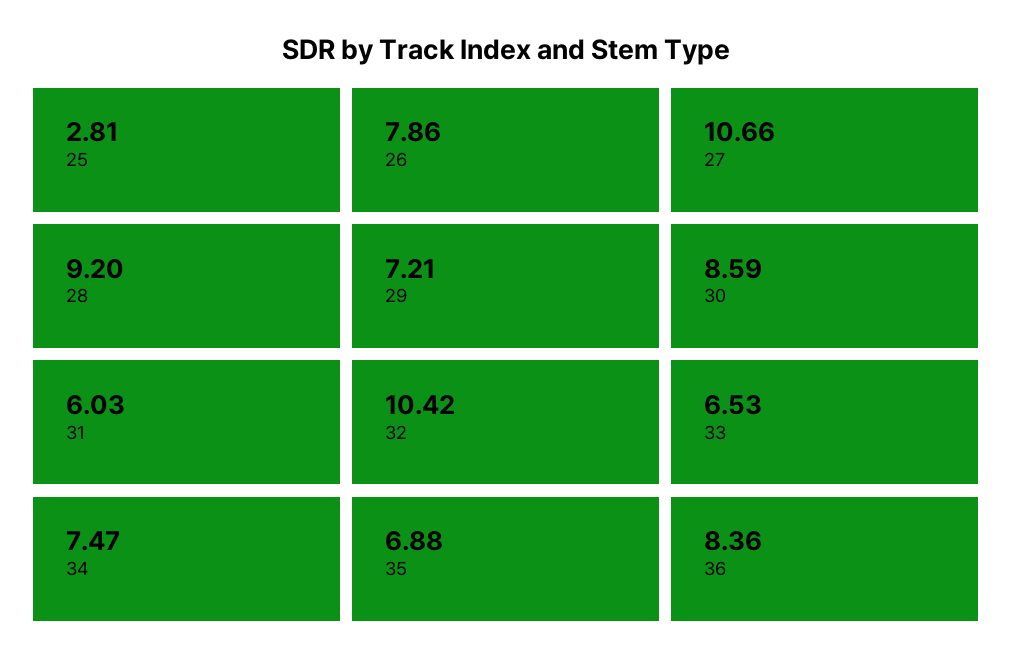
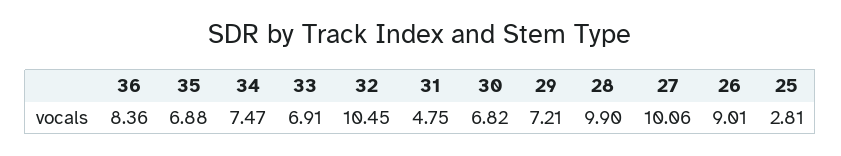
26: 7.86 -> 9.01
27: 10.66 -> 10.06
28: 9.2 -> 9.9
30: 8.59 -> 6.82
31: 6.03 -> 4.75
32: 10.42 -> 10.45
33: 6.53 -> 6.91

